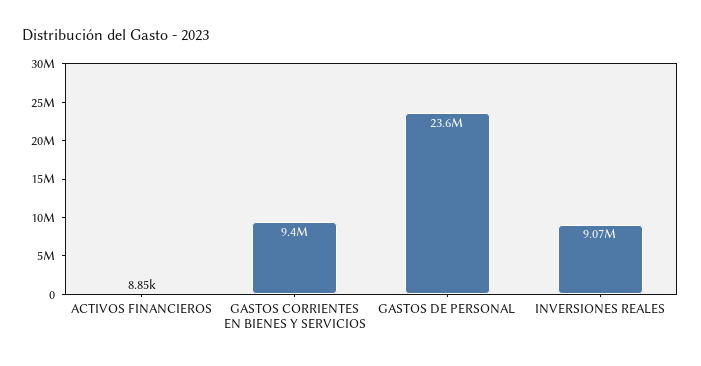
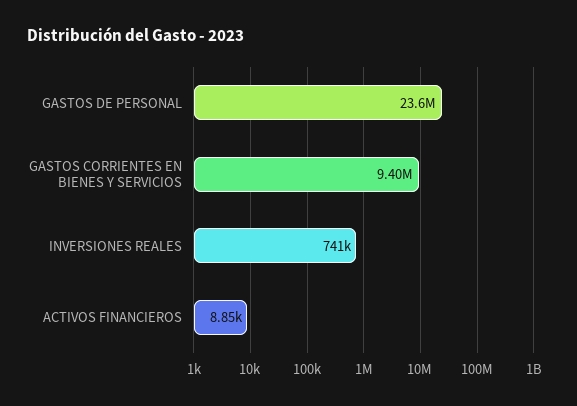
INVERSIONES REALES: 9070000 -> 741000

